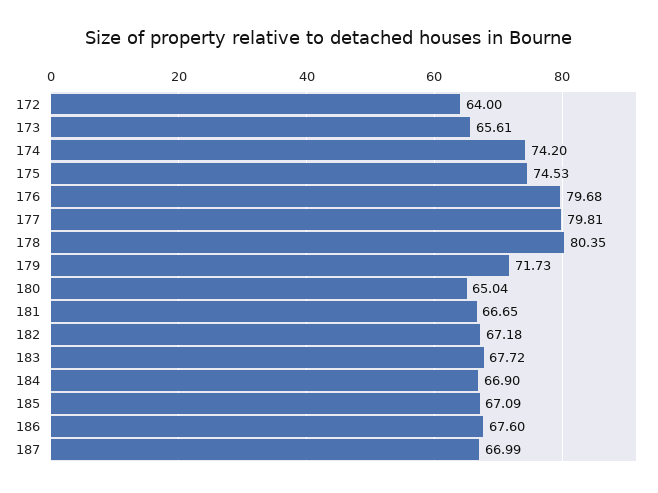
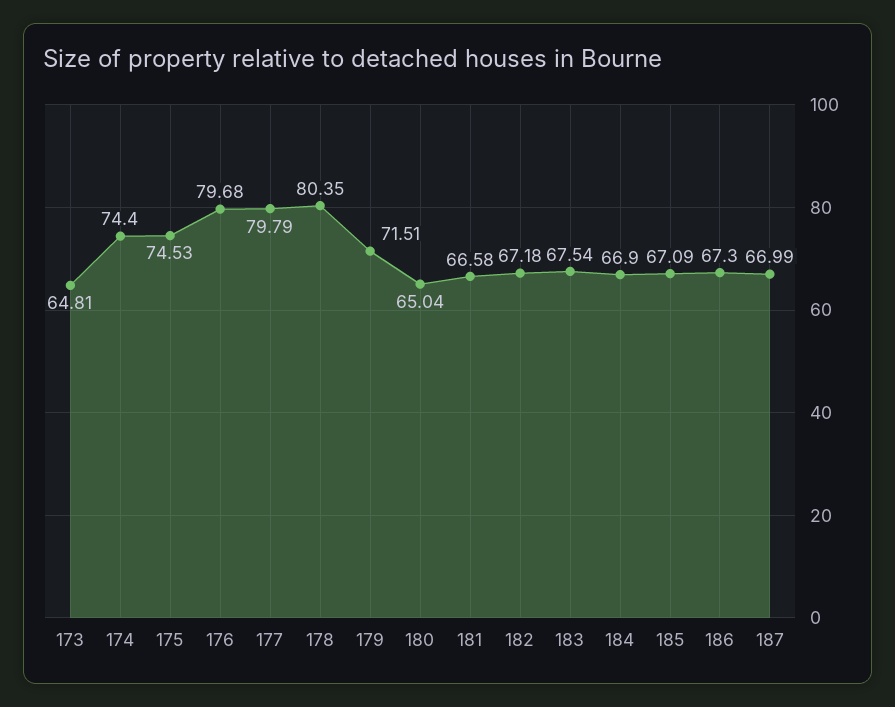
172: 64 -> none
173: 65.61 -> 64.81
174: 74.2 -> 74.4
177: 79.81 -> 79.79
179: 71.73 -> 71.51
181: 66.65 -> 66.58
183: 67.72 -> 67.54
186: 67.6 -> 67.3

